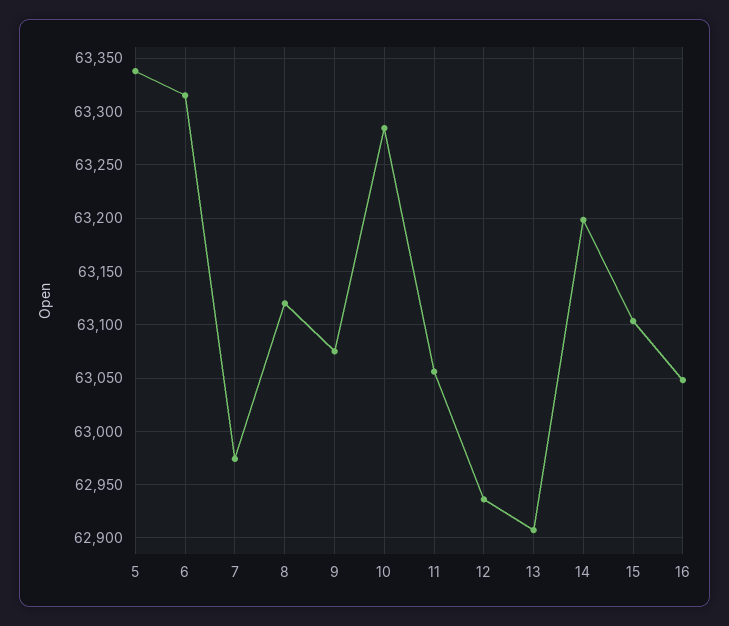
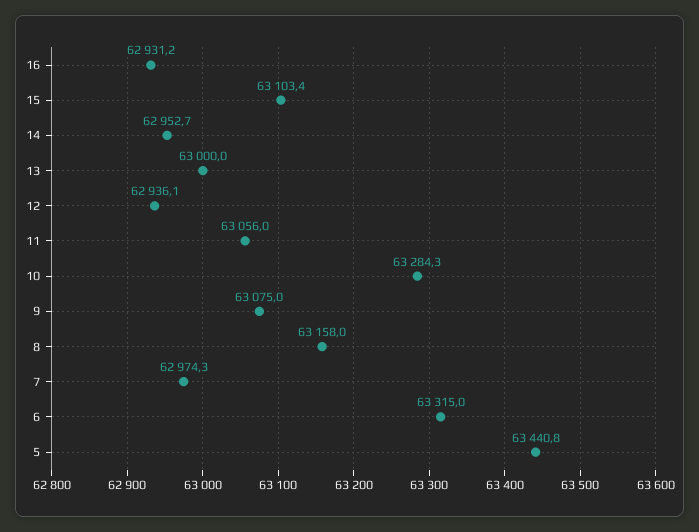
5: 63340 -> 63440.8
8: 63120 -> 63158
13: 62910 -> 63000
14: 63200 -> 62952.7
16: 63050 -> 62931.2

